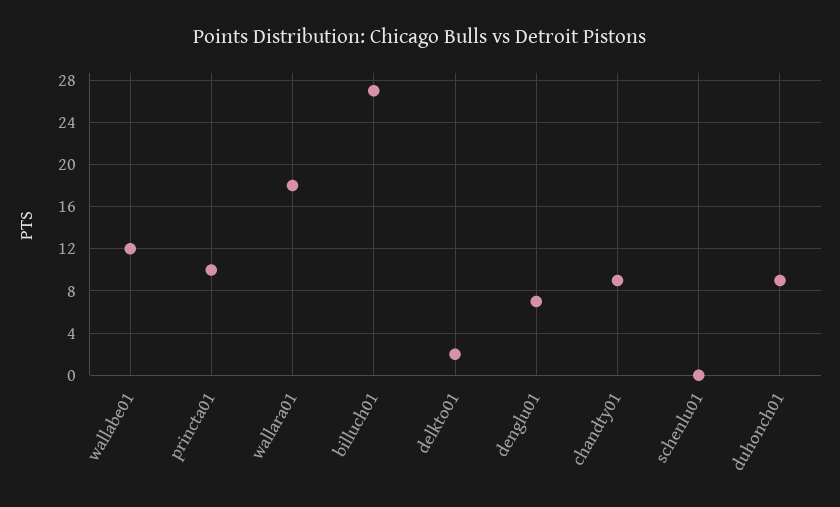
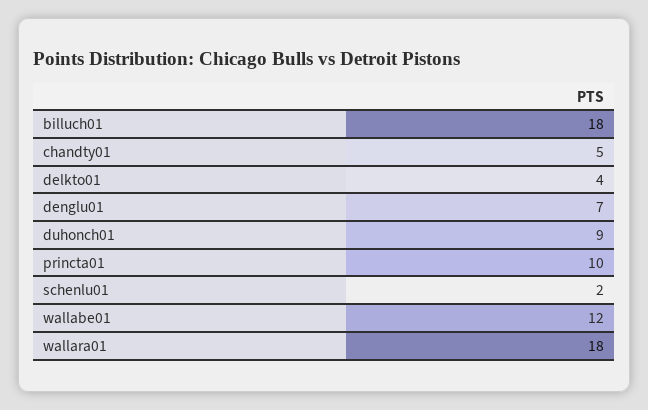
billuch01: 27 -> 18
delkto01: 2 -> 4
chandty01: 9 -> 5
schenlu01: 0 -> 2

